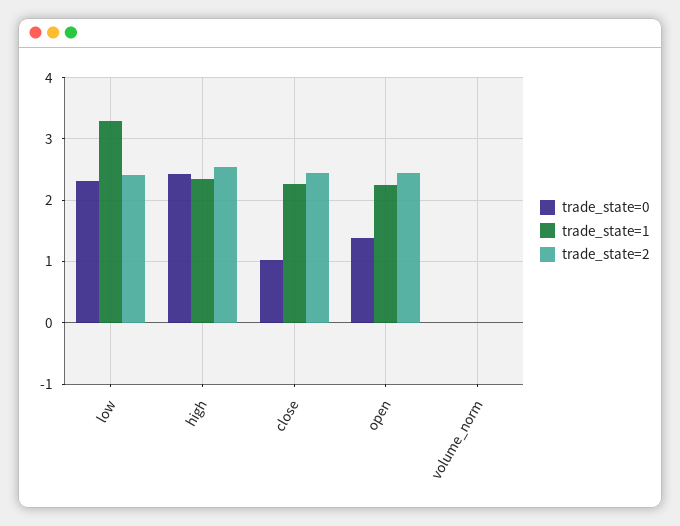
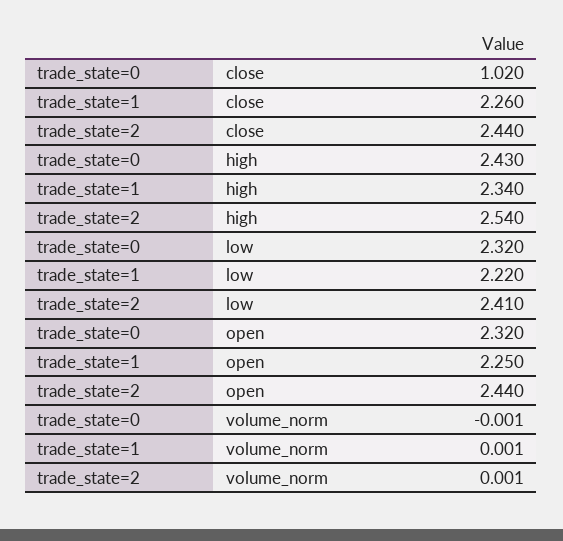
trade_state=1, low: 3.3 -> 2.22
trade_state=0, open: 1.4 -> 2.32

